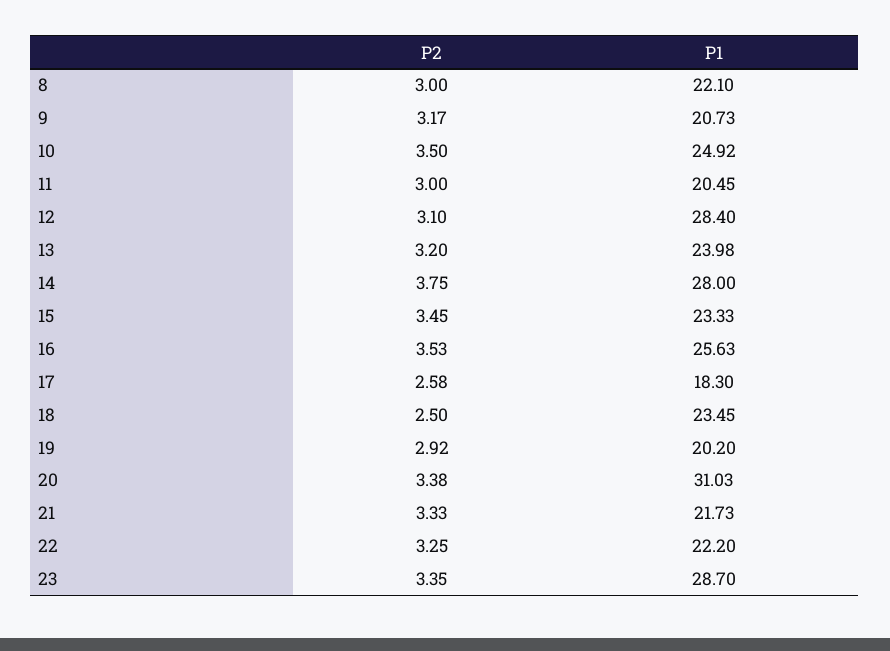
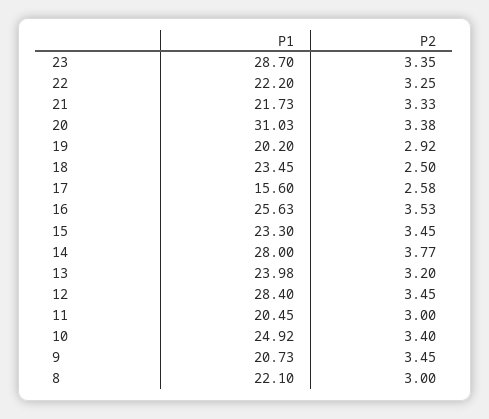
P2, 9: 3.17 -> 3.45
P2, 10: 3.5 -> 3.4
P2, 12: 3.1 -> 3.45
P2, 14: 3.75 -> 3.77
P1, 15: 23.33 -> 23.3
P1, 17: 18.3 -> 15.6

